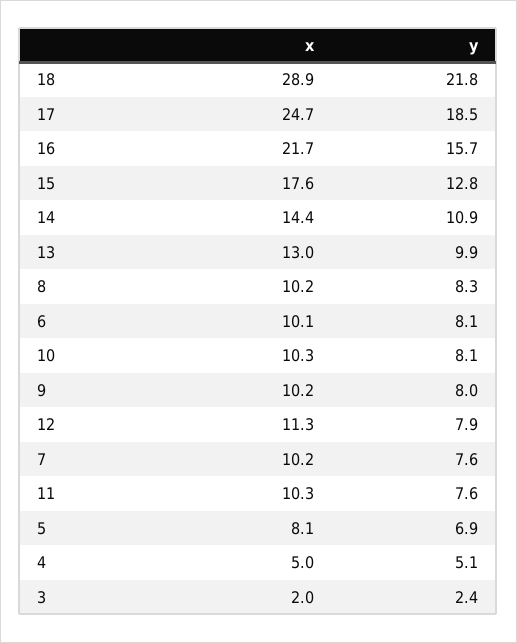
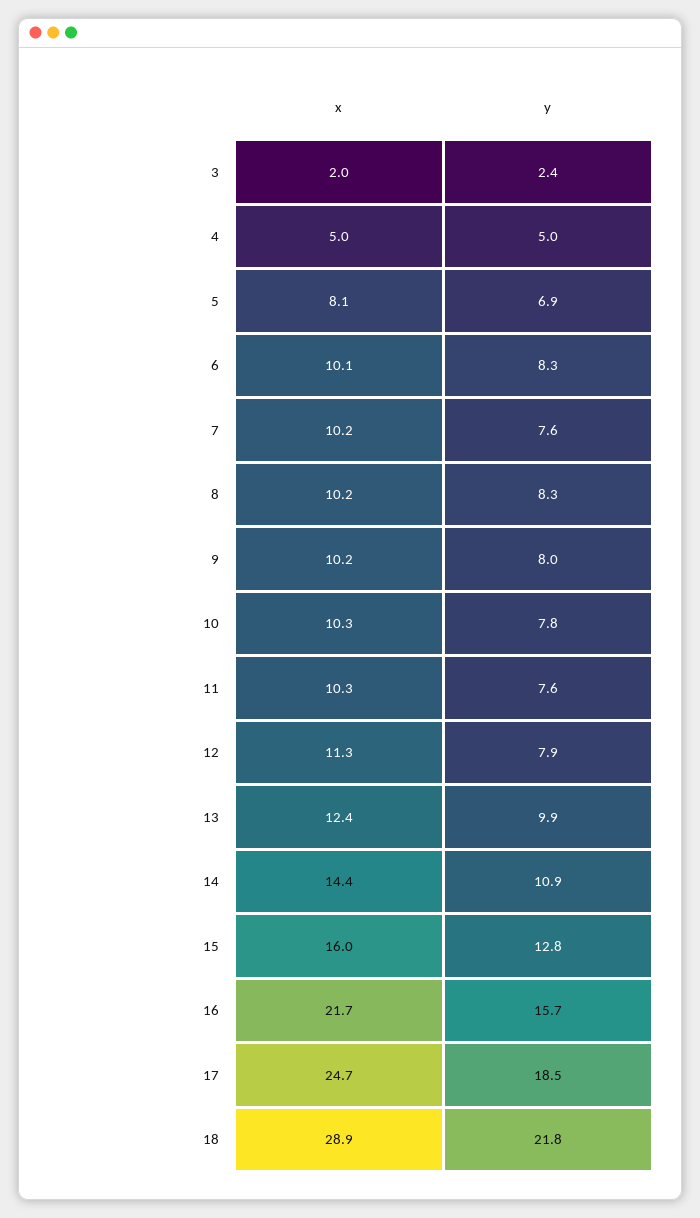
x, 15: 17.6 -> 16
x, 13: 13 -> 12.4
y, 6: 8.1 -> 8.3
y, 10: 8.1 -> 7.8
y, 4: 5.1 -> 5

